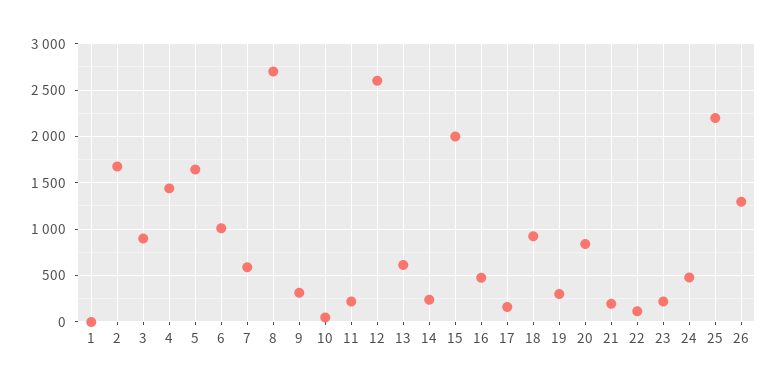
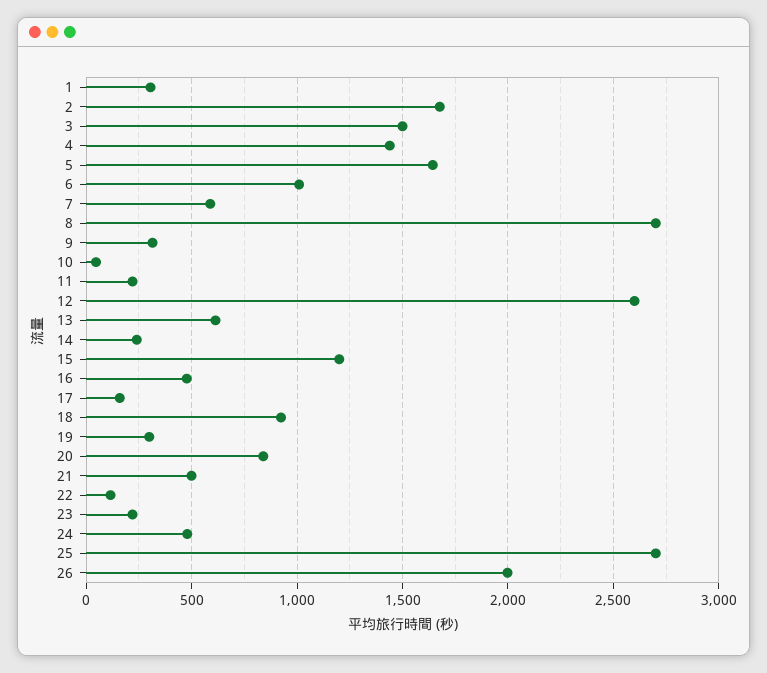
1: 0 -> 300
3: 900 -> 1500
15: 2000 -> 1200
21: 200 -> 500
25: 2200 -> 2700
26: 1300 -> 2000

